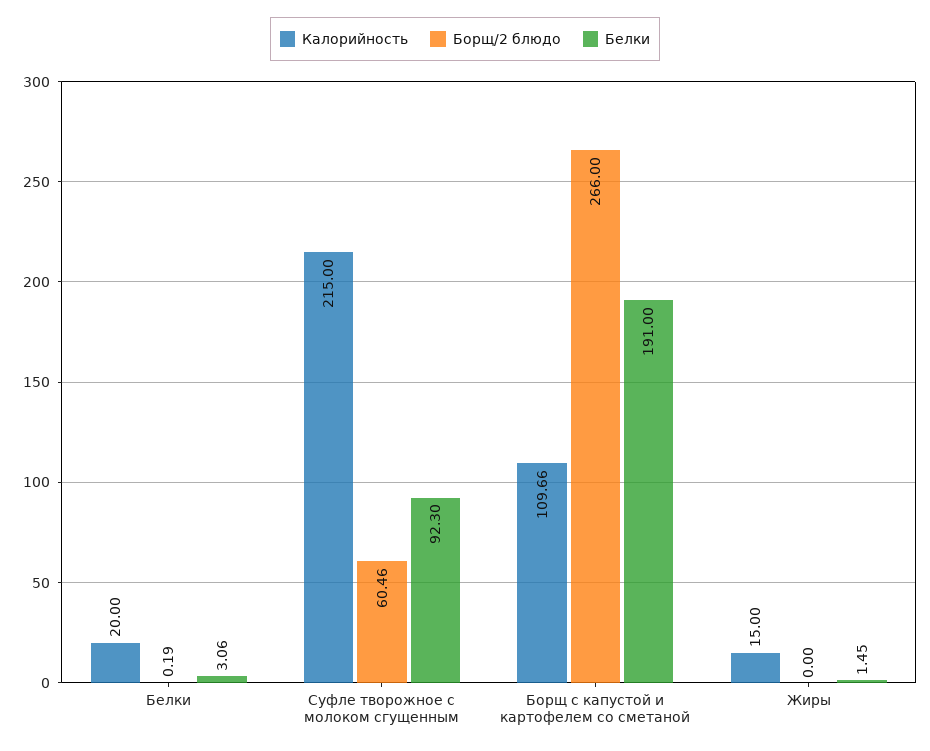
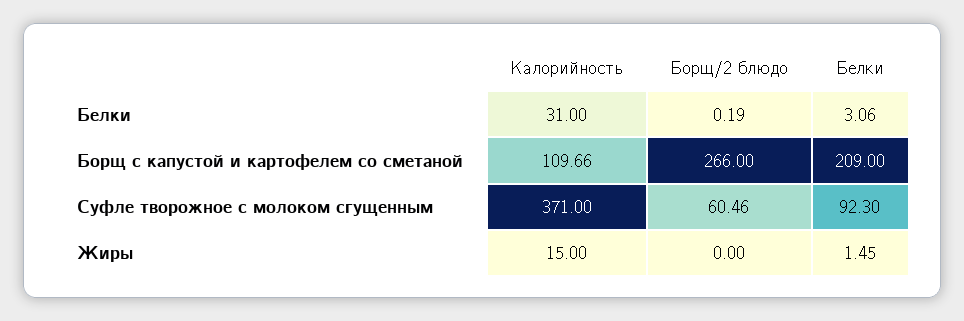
Калорийность, Белки: 20 -> 31
Калорийность, Суфле творожное с молоком сгущенным: 215 -> 371
Белки, Борщ с капустой и картофелем со сметаной: 191 -> 209

